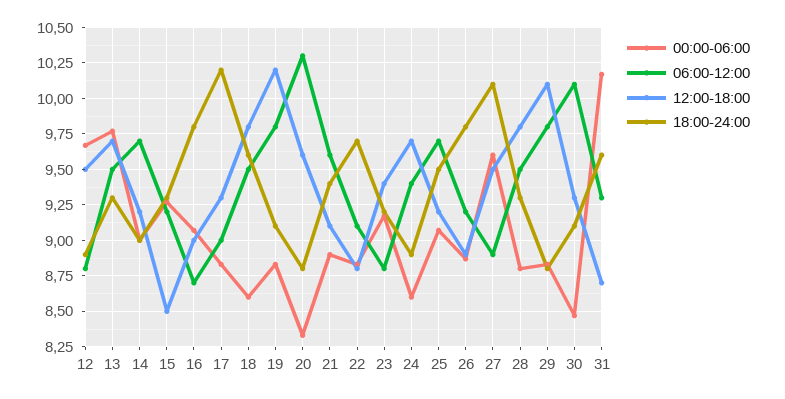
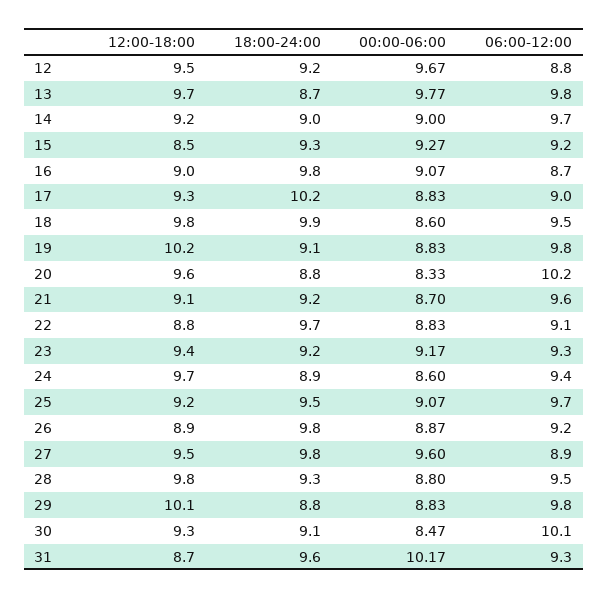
18:00-24:00, 12: 8.9 -> 9.2
06:00-12:00, 13: 9.5 -> 9.8
18:00-24:00, 13: 9.3 -> 8.7
18:00-24:00, 18: 9.6 -> 9.9
06:00-12:00, 20: 10.3 -> 10.2
00:00-06:00, 21: 8.9 -> 8.7
18:00-24:00, 21: 9.4 -> 9.2
06:00-12:00, 23: 8.8 -> 9.3
18:00-24:00, 27: 10.1 -> 9.8

